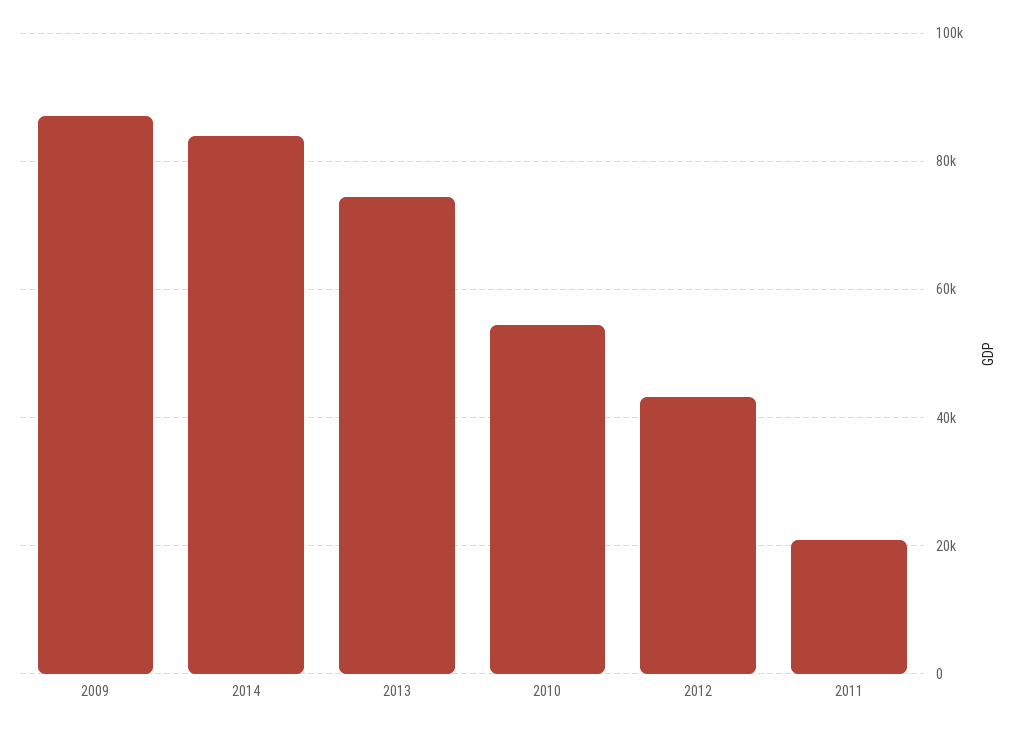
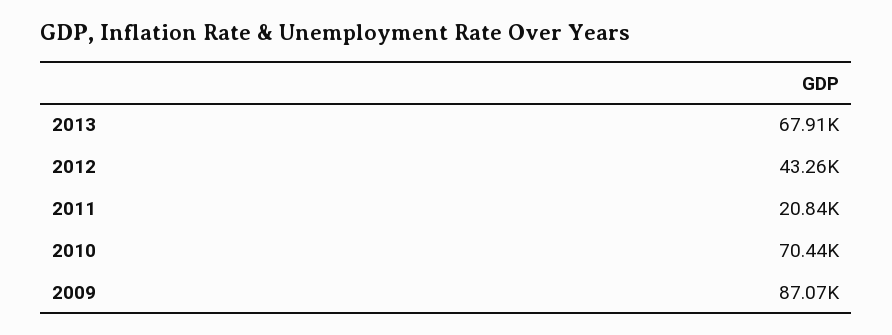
2014: 84000 -> none
2013: 74000 -> 67910
2010: 54000 -> 70440

